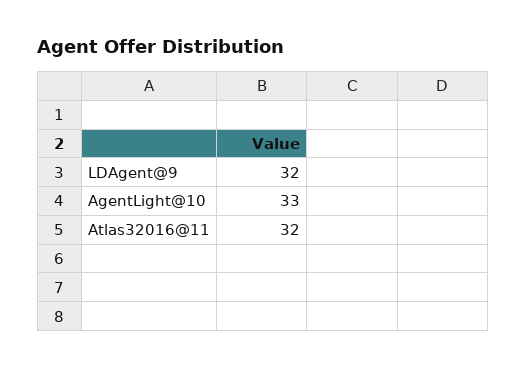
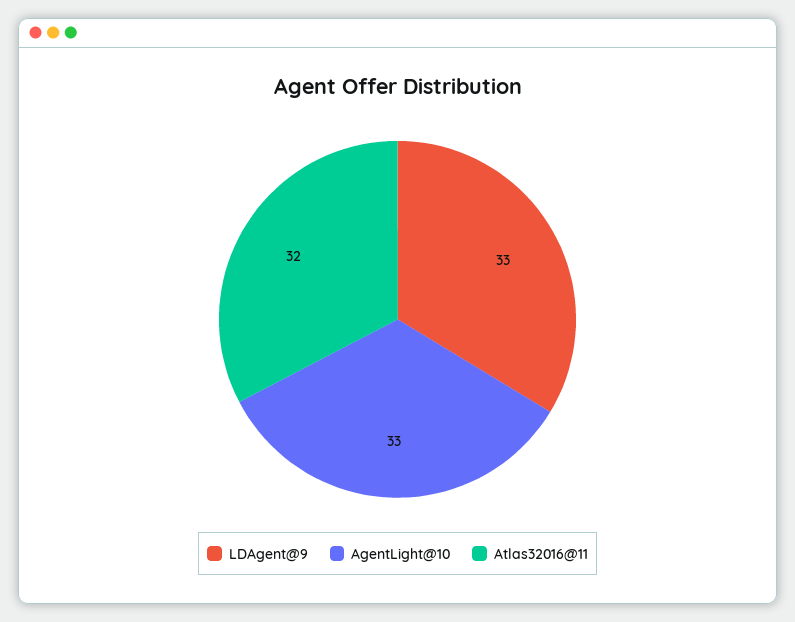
LDAgent@9: 32 -> 33

